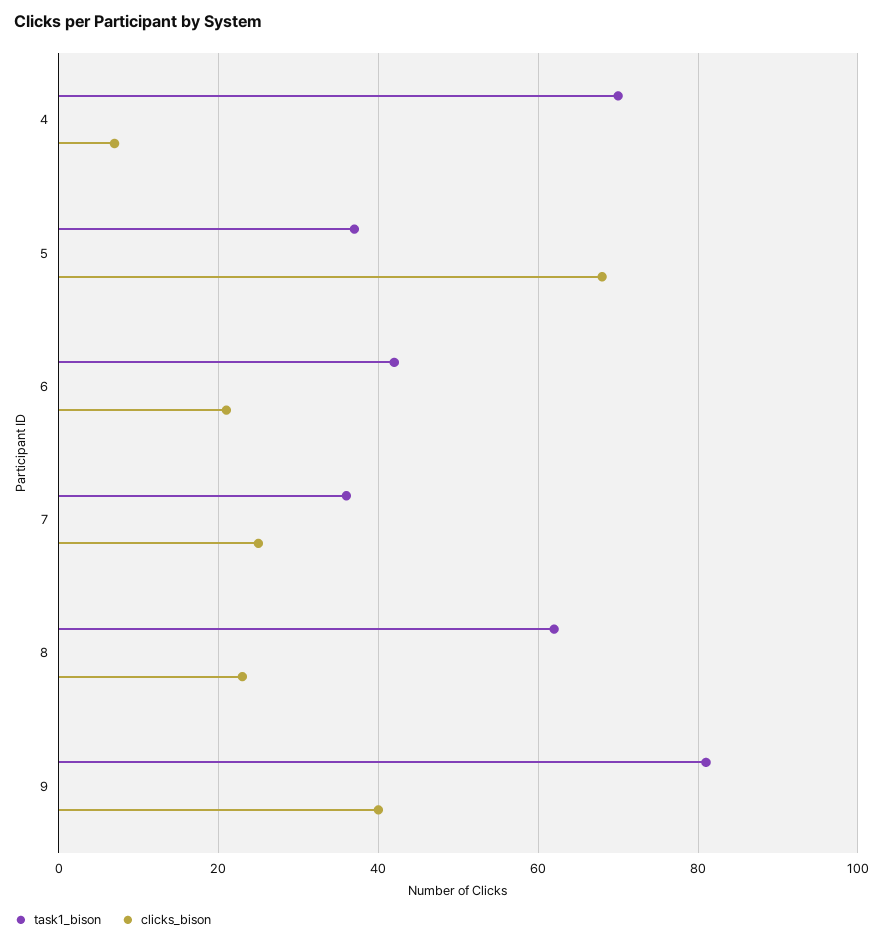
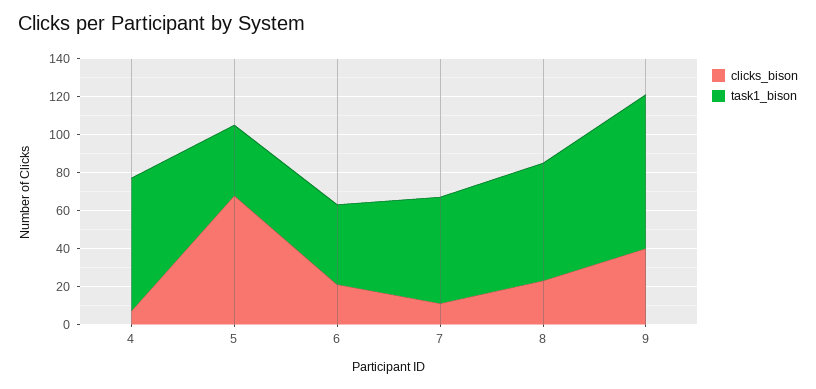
task1_bison, 7: 35 -> 55
clicks_bison, 7: 25 -> 10

